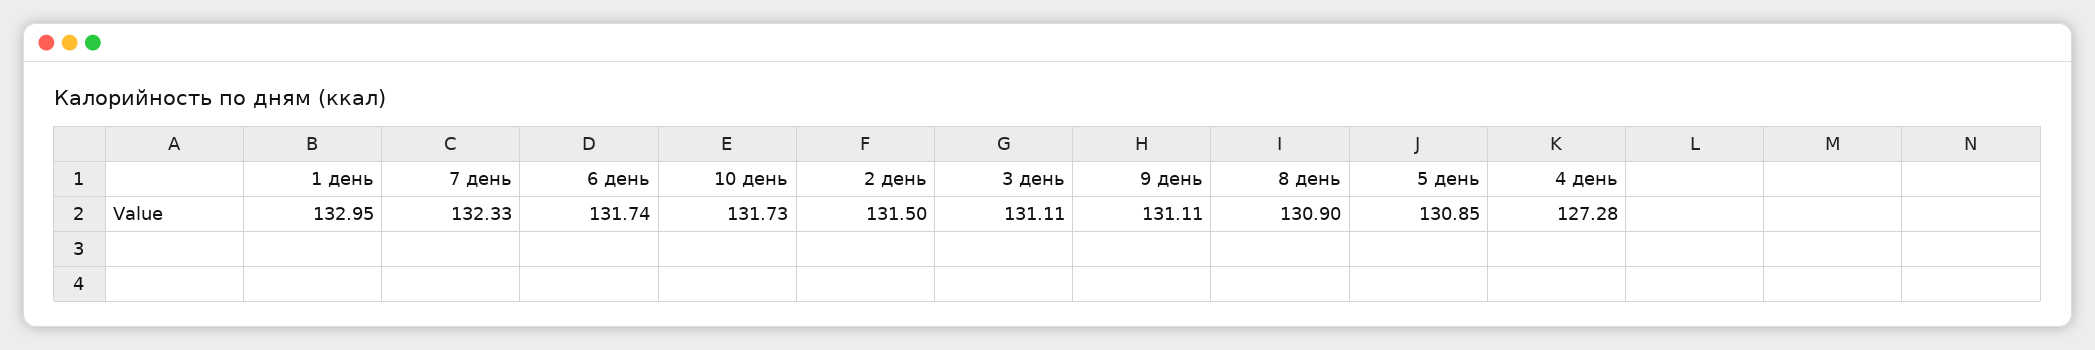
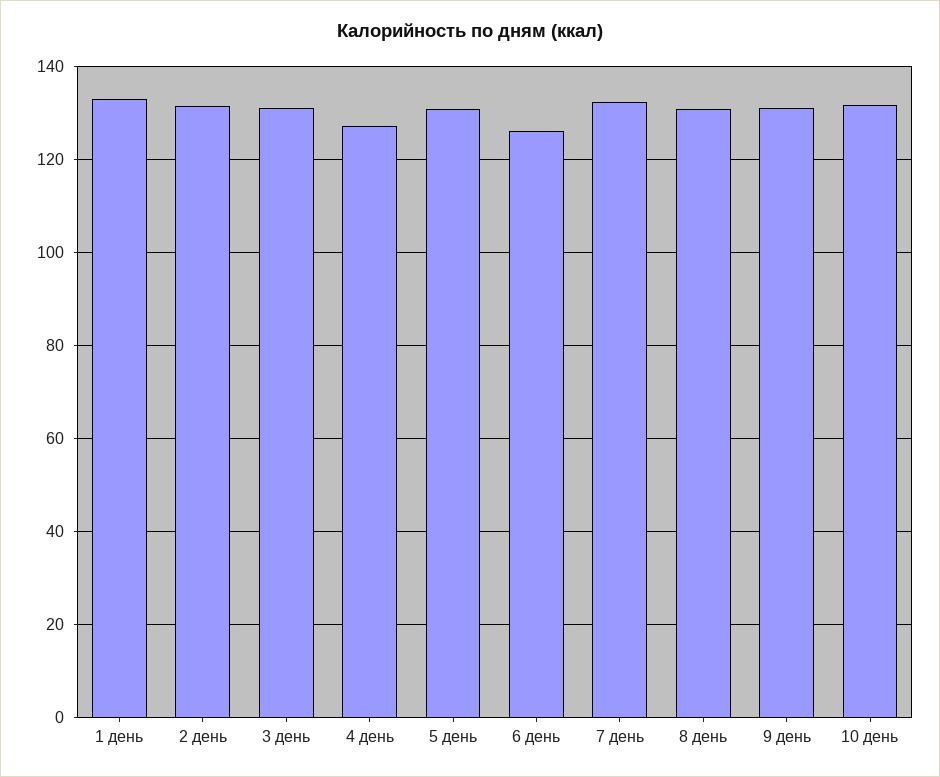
6 день: 131.74 -> 126

